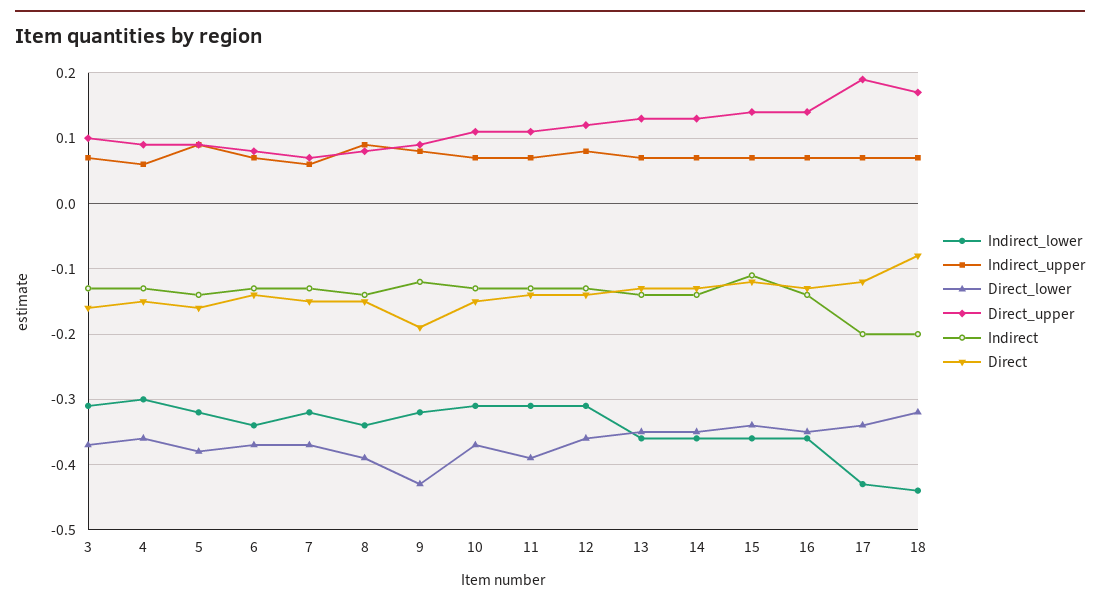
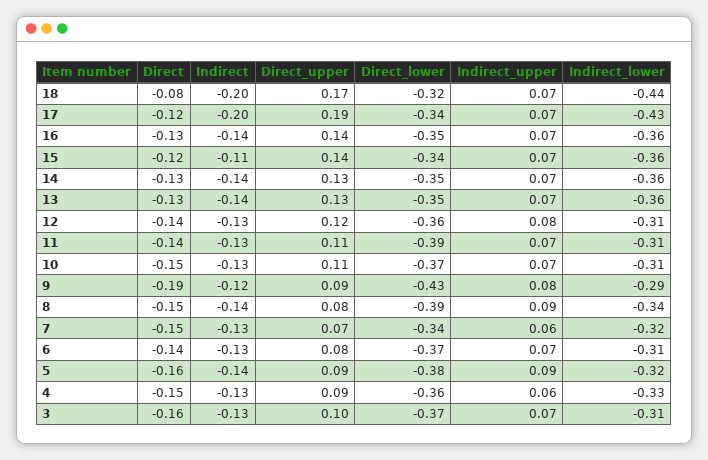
Indirect_lower, 4: -0.3 -> -0.33
Indirect_lower, 6: -0.34 -> -0.31
Direct_lower, 7: -0.37 -> -0.34
Indirect_lower, 9: -0.32 -> -0.29

